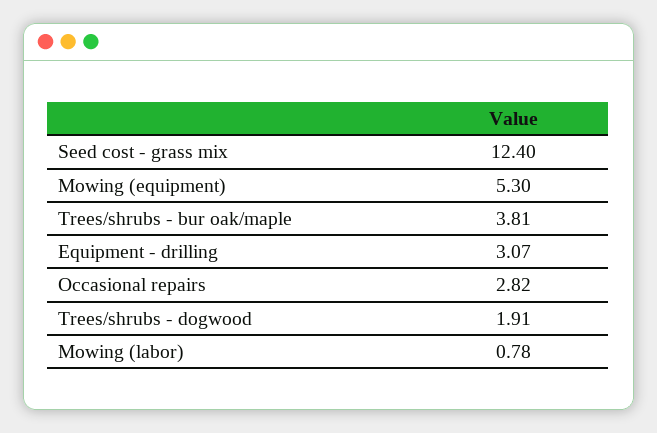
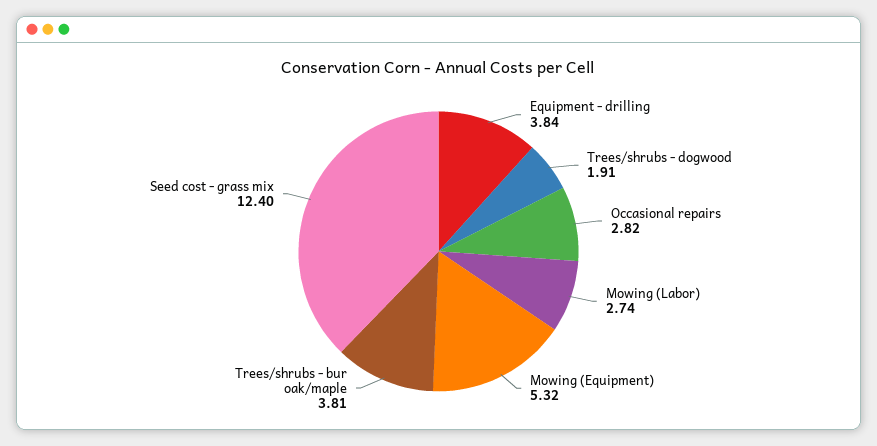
Mowing (equipment): 5.3 -> 5.32
Equipment - drilling: 3.07 -> 3.84
Mowing (labor): 0.78 -> 2.74

